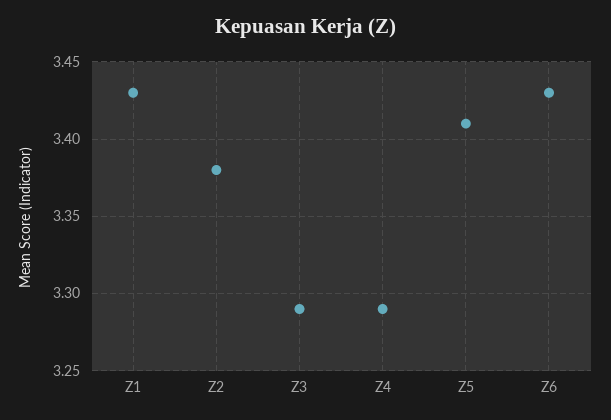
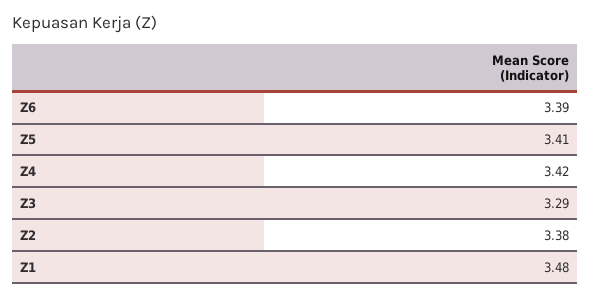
Z1: 3.43 -> 3.48
Z4: 3.29 -> 3.42
Z6: 3.43 -> 3.39

